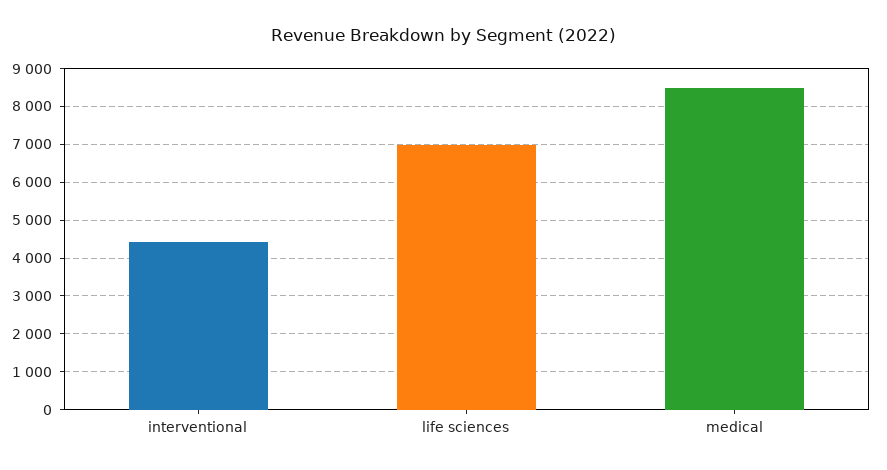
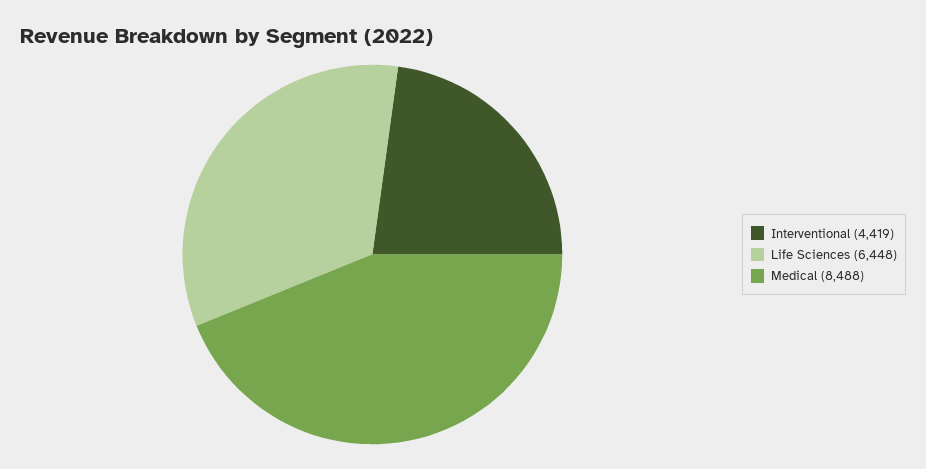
life sciences: 7000 -> 6448

